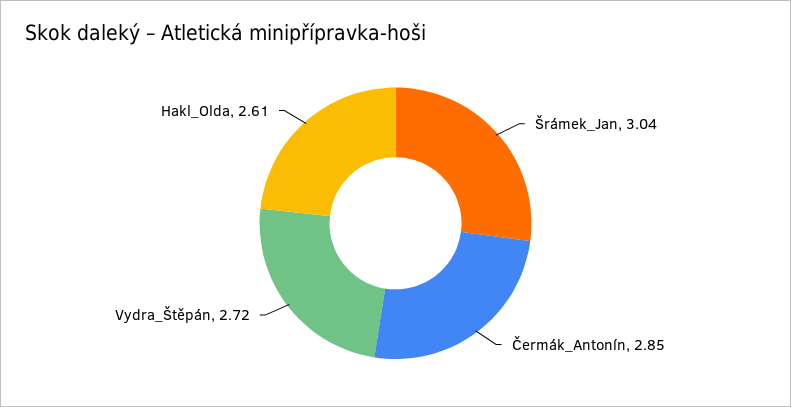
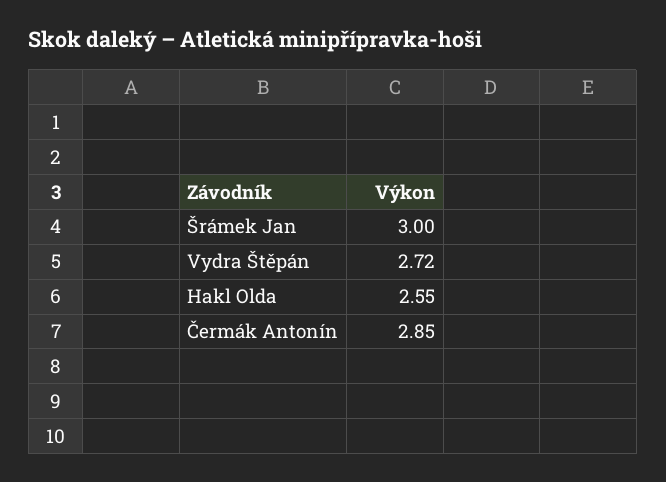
Šrámek_Jan: 3.04 -> 3
Hakl_Olda: 2.61 -> 2.55

